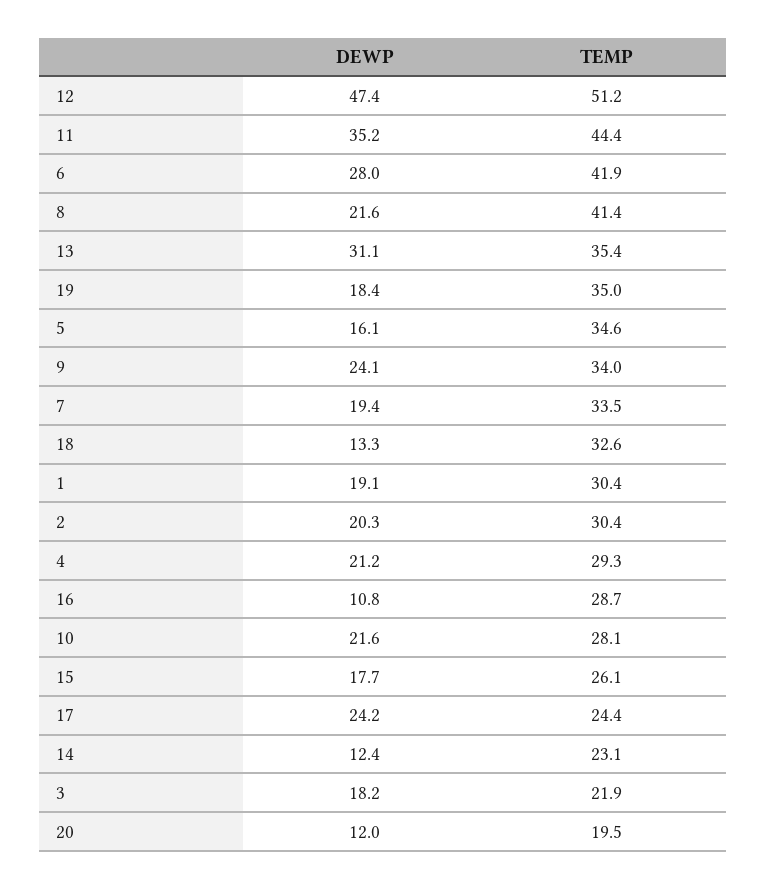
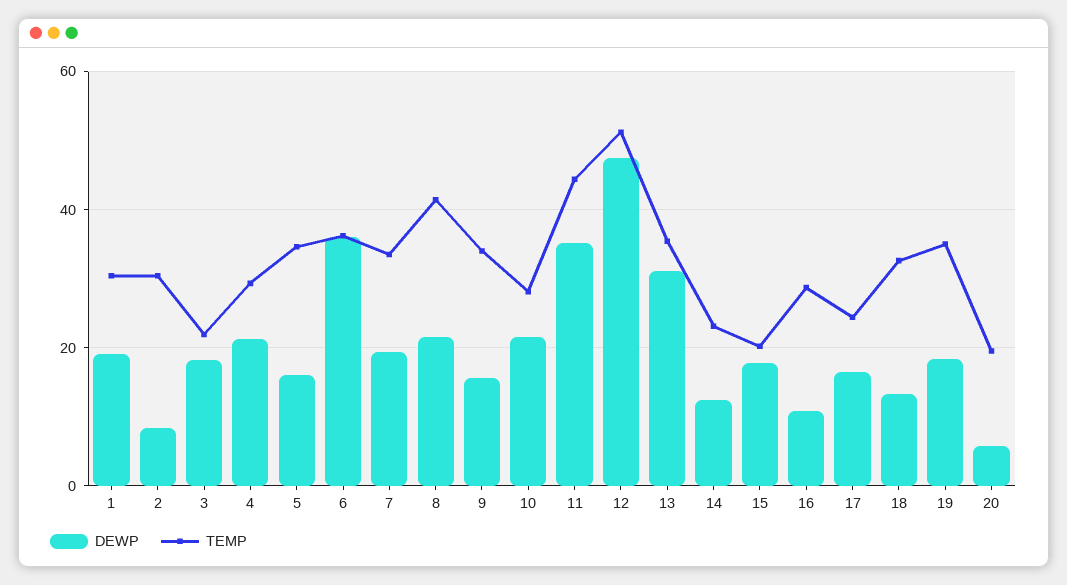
DEWP, 6: 28 -> 36
TEMP, 6: 41.9 -> 36
DEWP, 9: 24.1 -> 16
DEWP, 2: 20.3 -> 8
TEMP, 15: 26.1 -> 20
DEWP, 17: 24.2 -> 16
DEWP, 20: 12 -> 6

